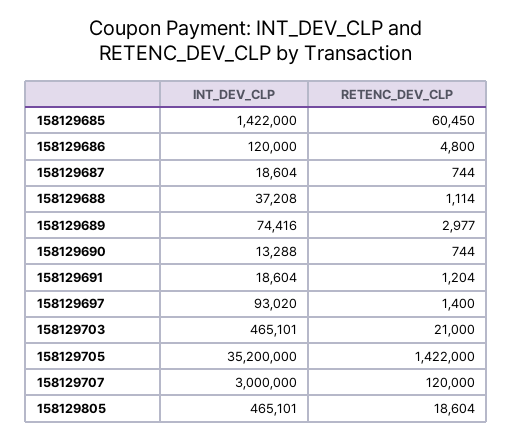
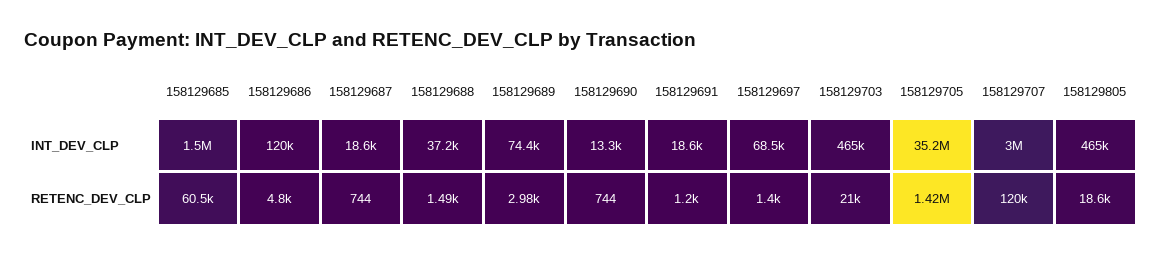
INT_DEV_CLP, 158129685: 1422000 -> 1500000
RETENC_DEV_CLP, 158129688: 1114 -> 1490
INT_DEV_CLP, 158129697: 93020 -> 68500

